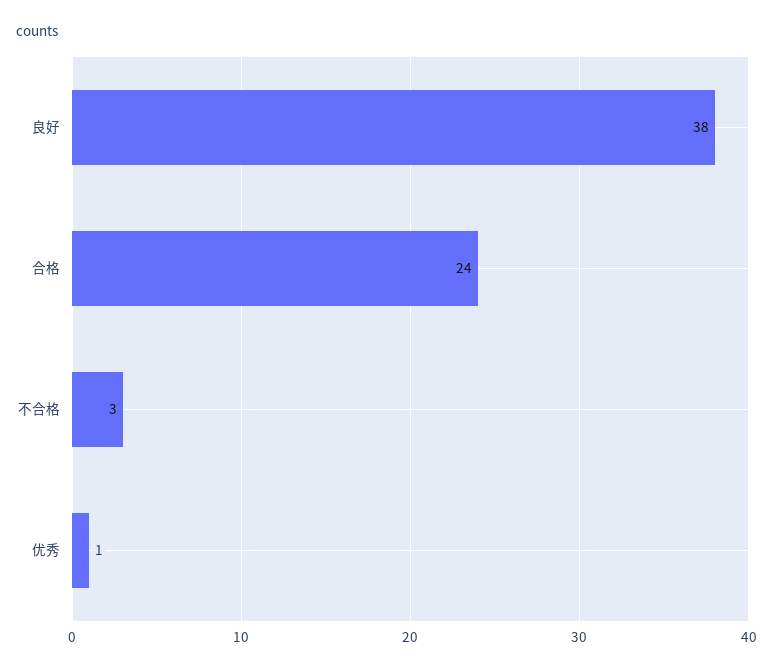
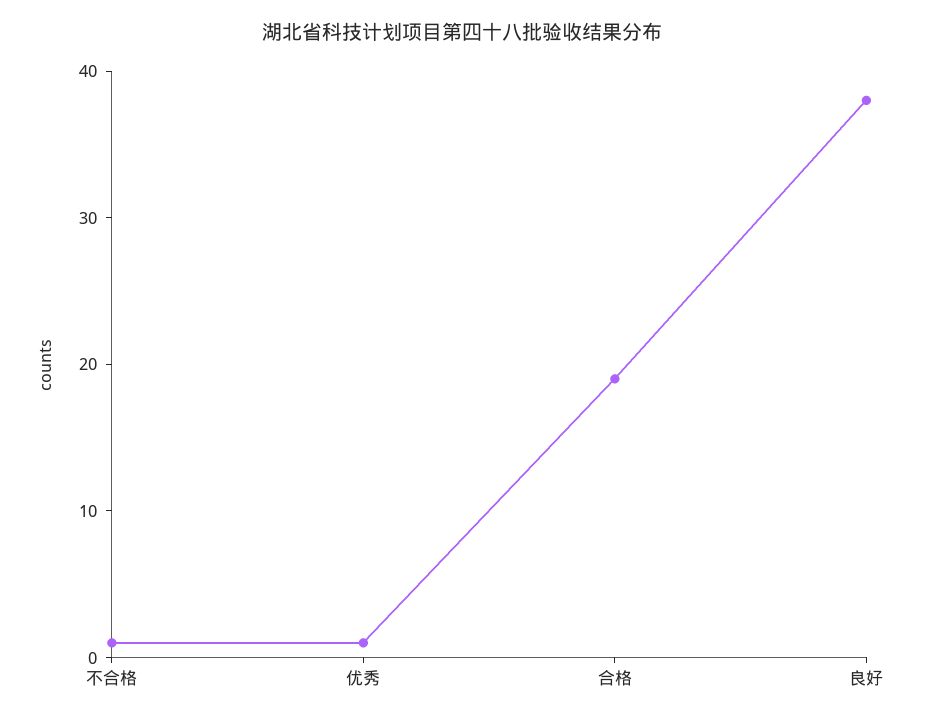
合格: 24 -> 19
不合格: 3 -> 1

